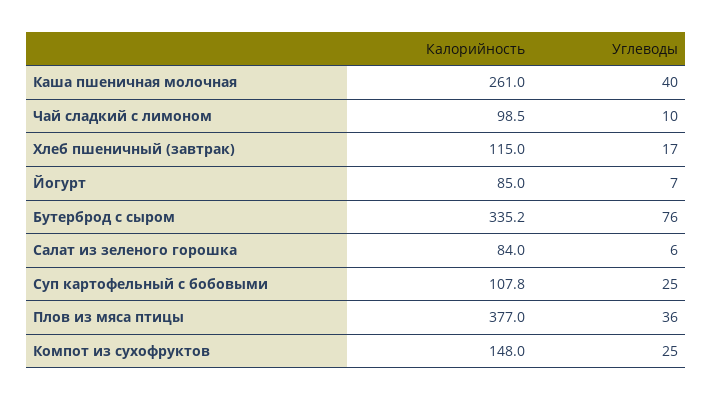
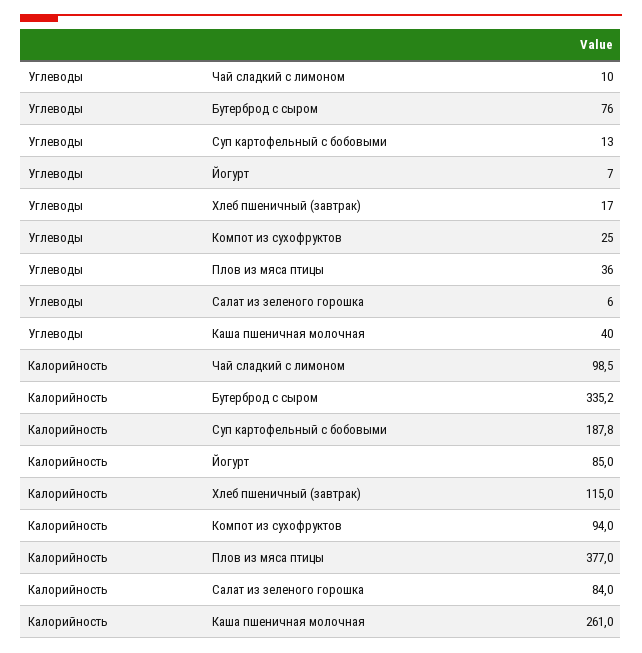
Калорийность, Суп картофельный с бобовыми: 107.8 -> 187.8
Углеводы, Суп картофельный с бобовыми: 25 -> 13
Калорийность, Компот из сухофруктов: 148 -> 94

